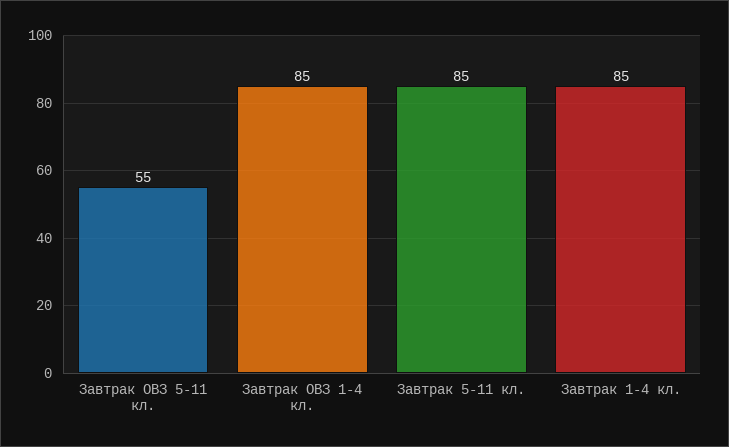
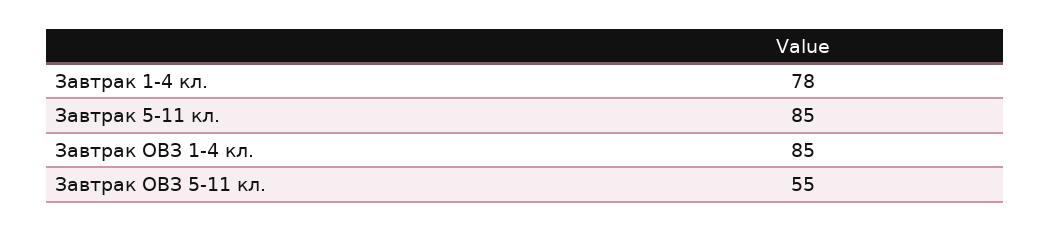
Завтрак 1-4 кл.: 85 -> 78

